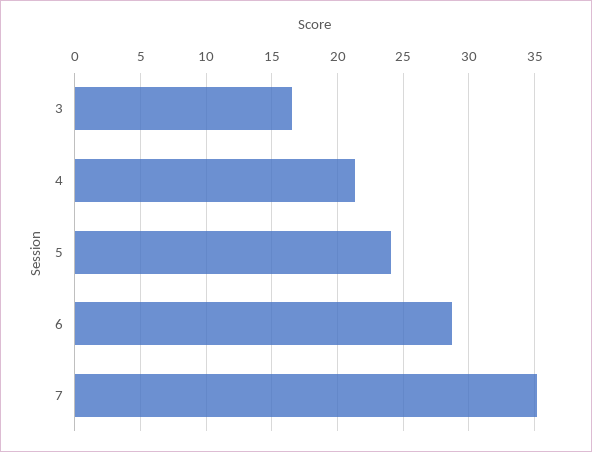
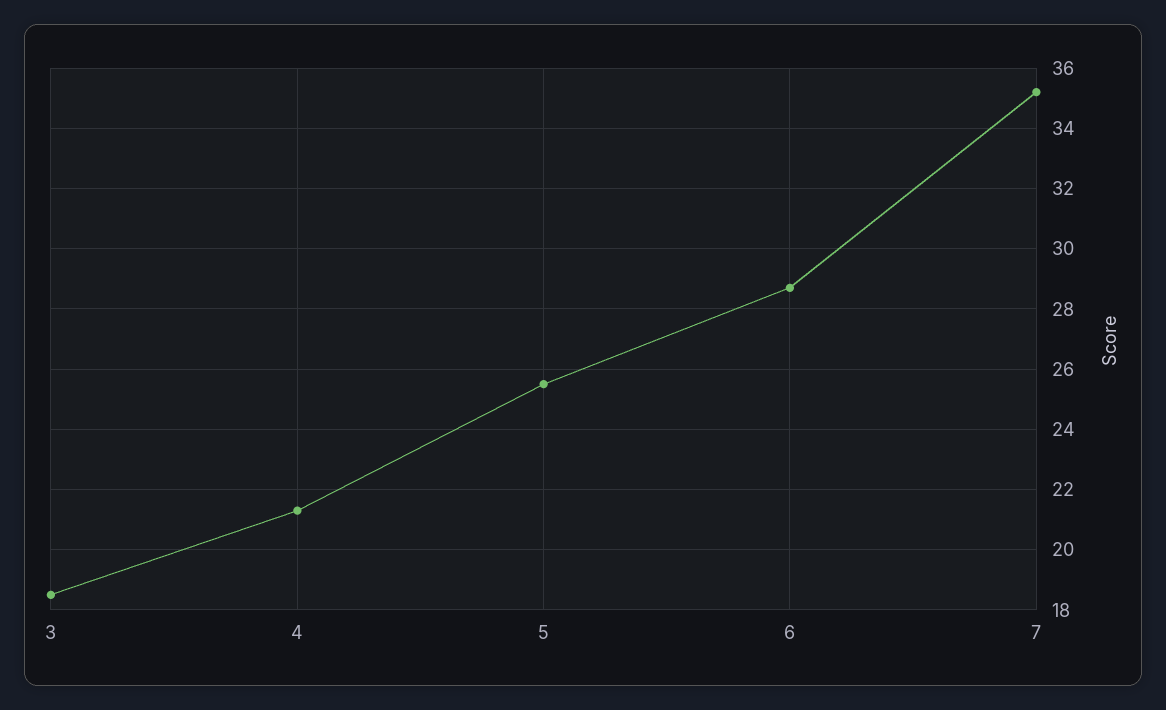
3: 16.5 -> 18.5
5: 24 -> 25.5

